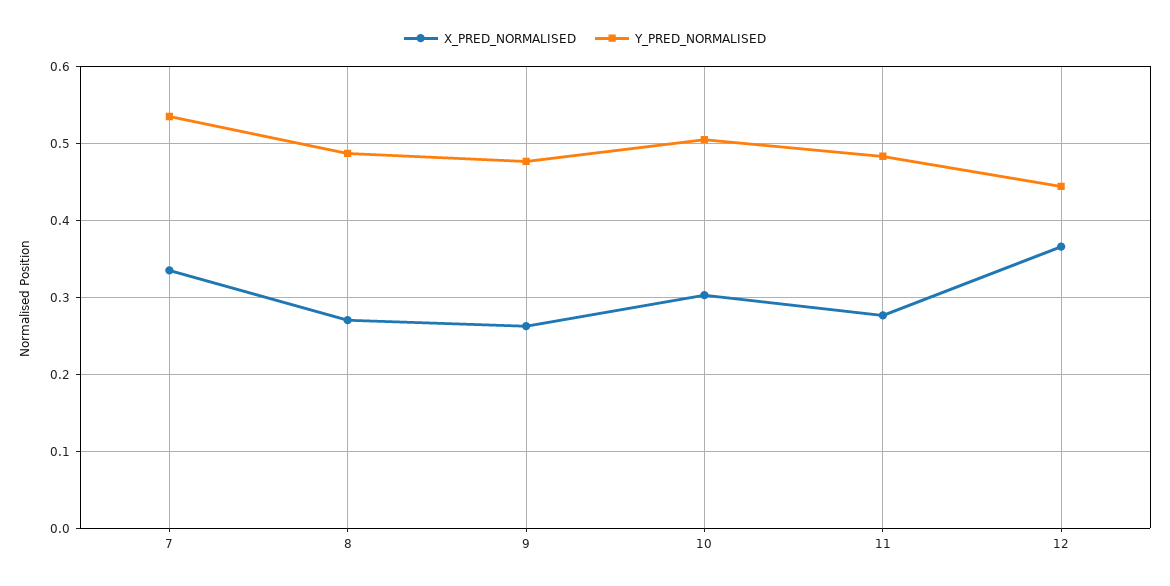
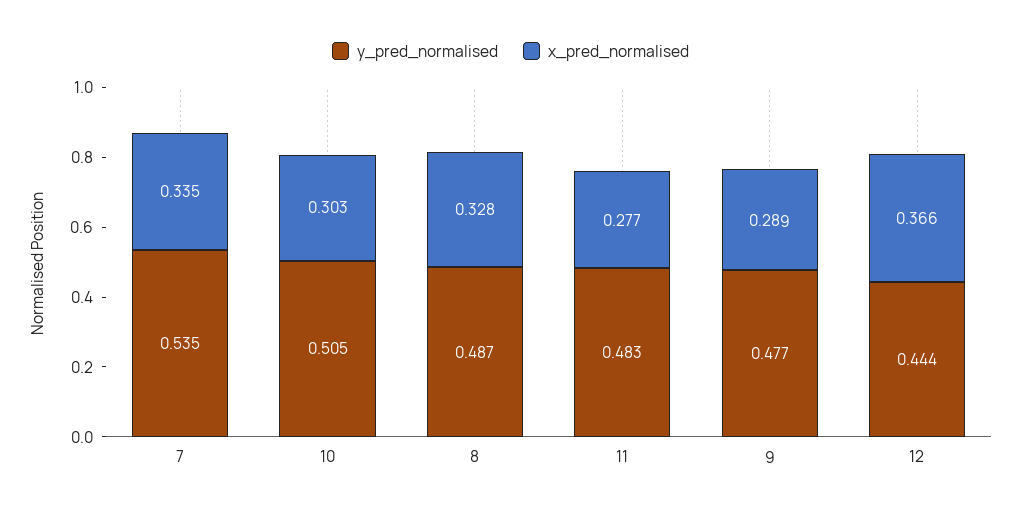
X_PRED_NORMALISED, 8: 0.27 -> 0.328
X_PRED_NORMALISED, 9: 0.26 -> 0.289

